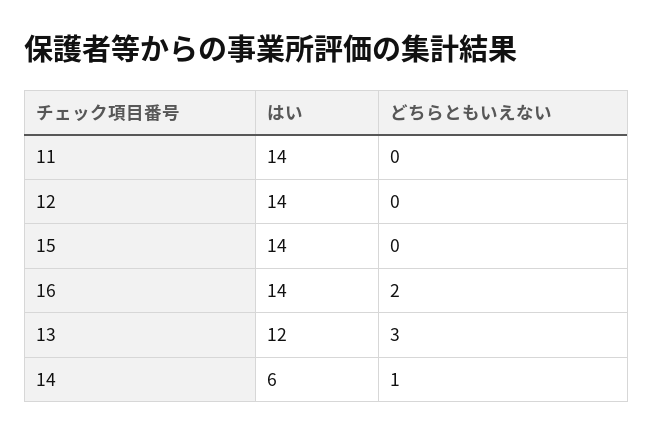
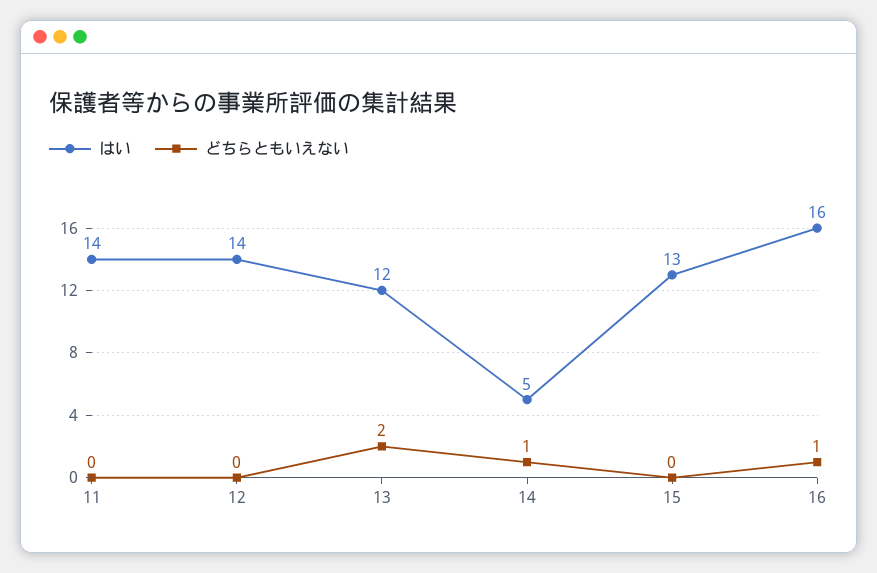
はい, 15: 14 -> 13
はい, 16: 14 -> 16
どちらともいえない, 16: 2 -> 1
どちらともいえない, 13: 3 -> 2
はい, 14: 6 -> 5

